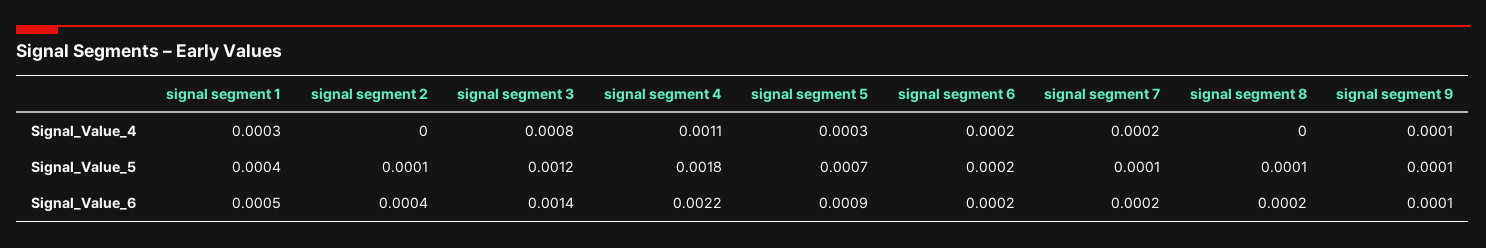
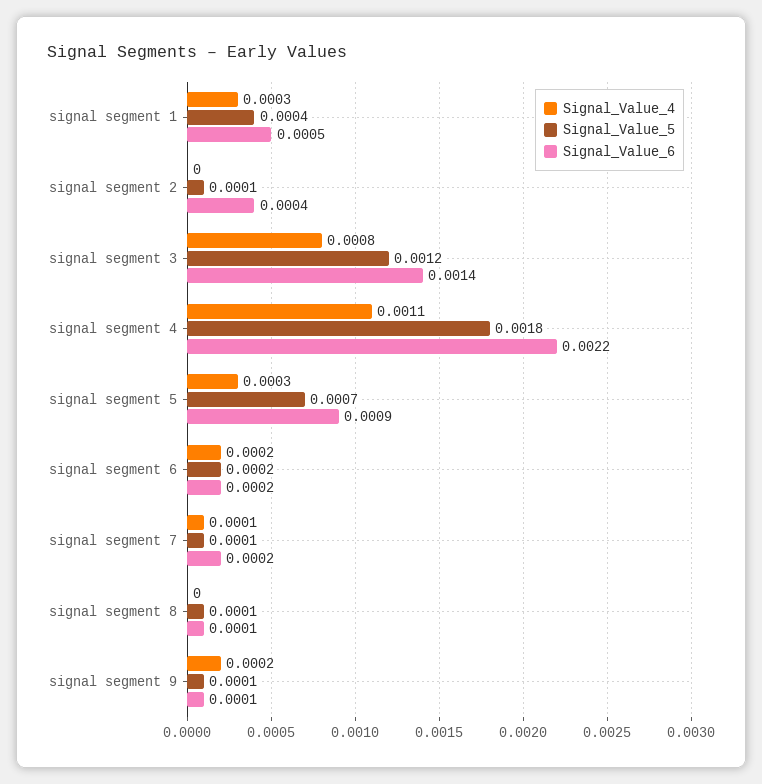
Signal_Value_4, signal segment 7: 0.0002 -> 0.0001
Signal_Value_4, signal segment 9: 0.0001 -> 0.0002
Signal_Value_6, signal segment 8: 0.0002 -> 0.0001

